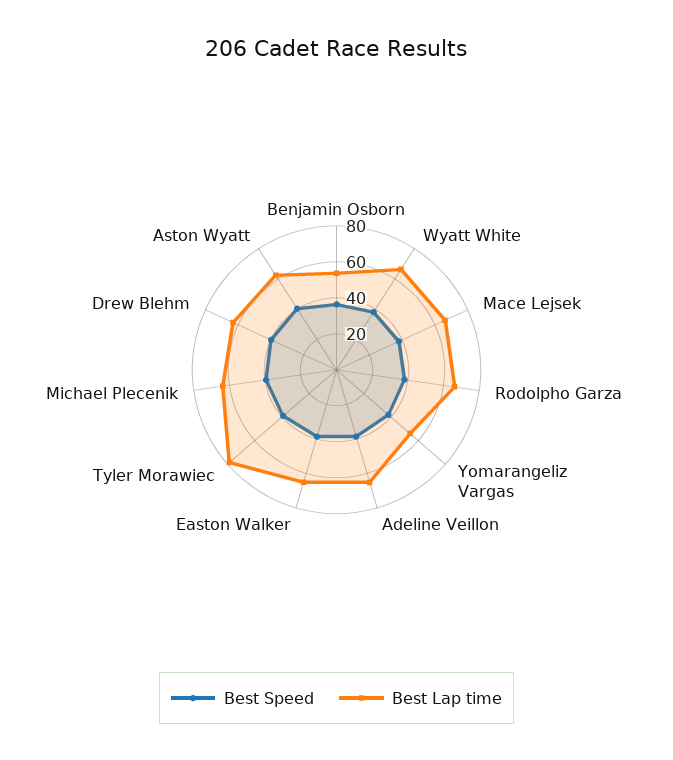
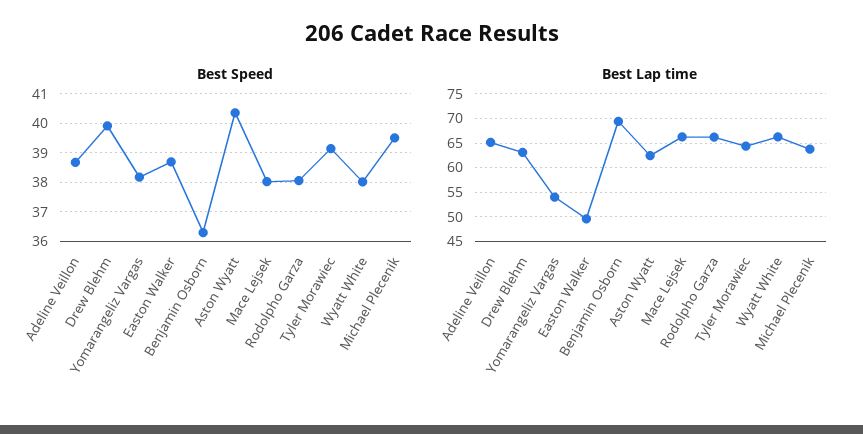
Best Lap time, Benjamin Osborn: 55 -> 70
Best Lap time, Easton Walker: 65 -> 50
Best Lap time, Tyler Morawiec: 80 -> 65

